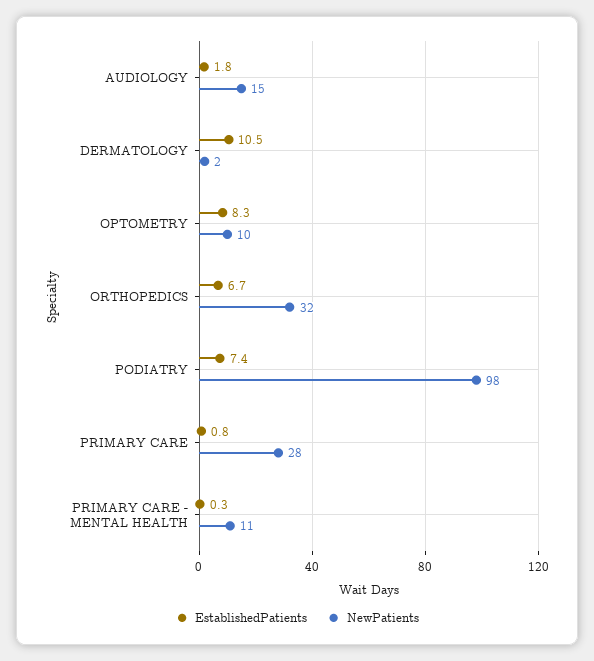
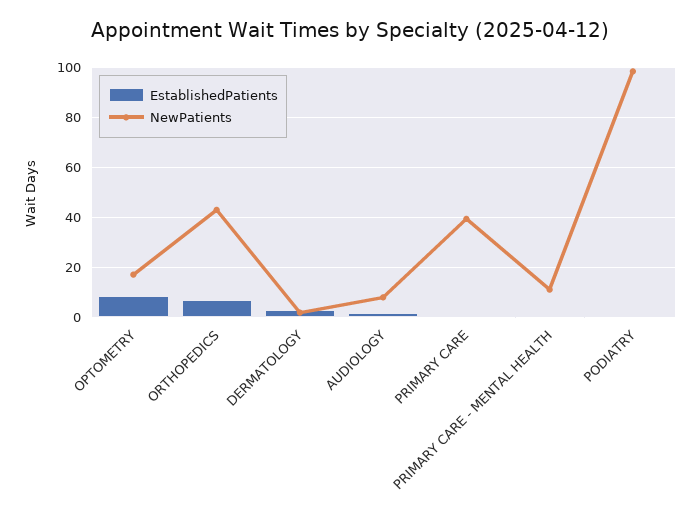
NewPatients, AUDIOLOGY: 15 -> 7.5
EstablishedPatients, DERMATOLOGY: 10.5 -> 2.5
NewPatients, OPTOMETRY: 10 -> 17.5
NewPatients, ORTHOPEDICS: 32 -> 42.5
EstablishedPatients, PODIATRY: 7.4 -> 0
NewPatients, PRIMARY CARE: 28 -> 40

